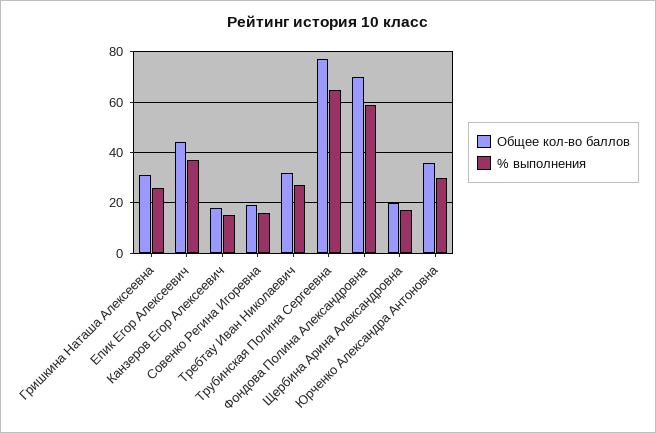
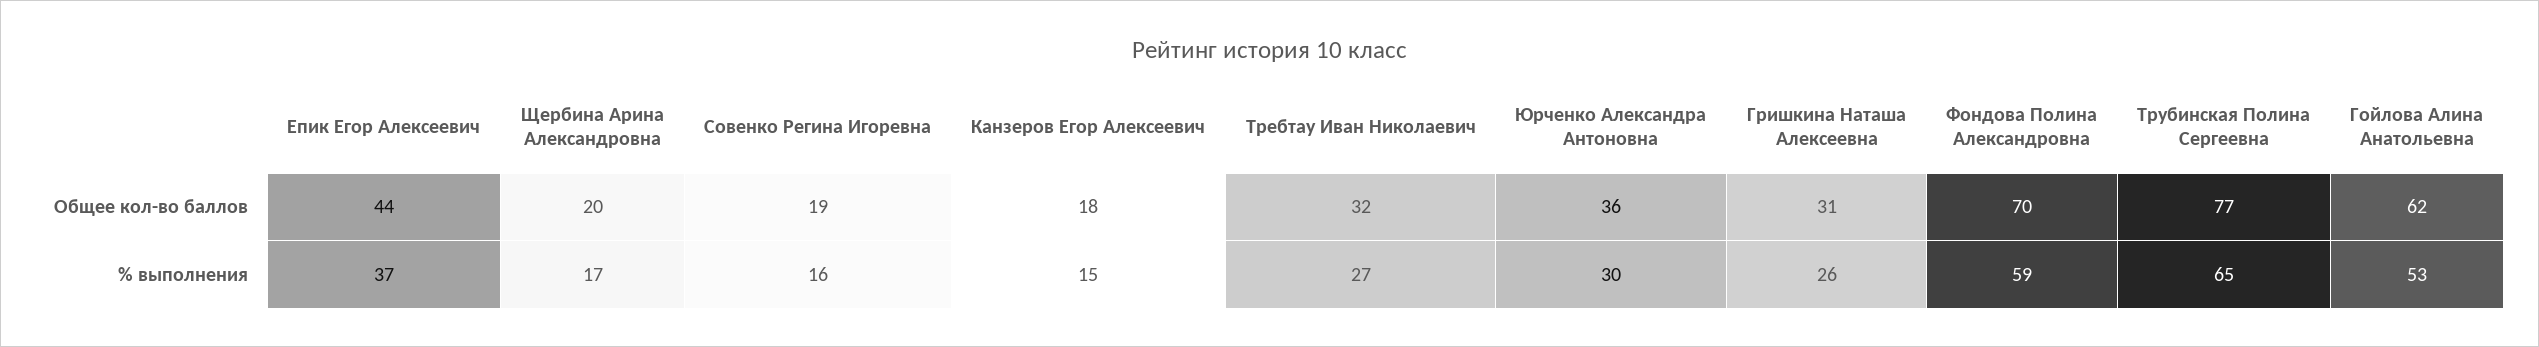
Общее кол-во баллов, Гойлова Алина Анатольевна: none -> 62
% выполнения, Гойлова Алина Анатольевна: none -> 53

